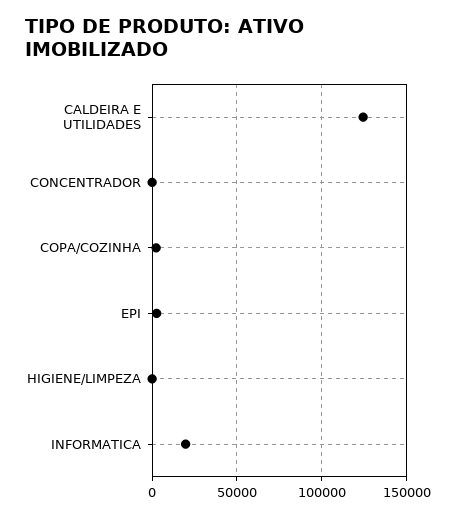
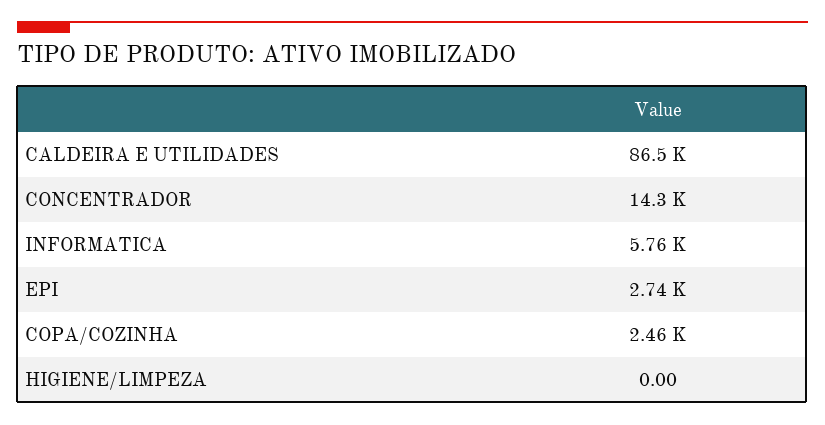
CALDEIRA E UTILIDADES: 125000 -> 86500
CONCENTRADOR: 0 -> 14300
INFORMATICA: 20000 -> 5760

